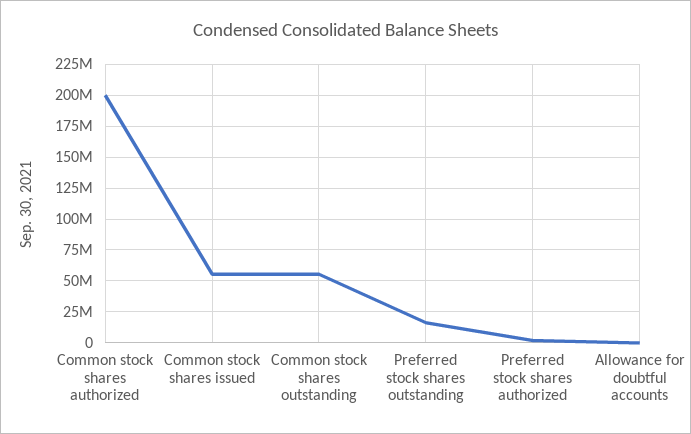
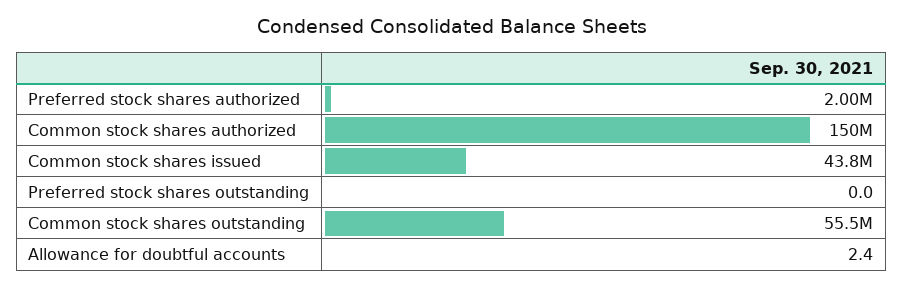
Common stock shares authorized: 200000000 -> 150000000
Common stock shares issued: 55000000 -> 43800000
Preferred stock shares outstanding: 15000000 -> 0

